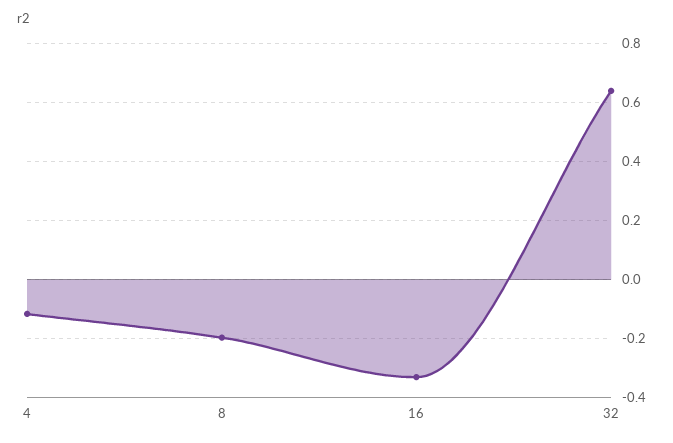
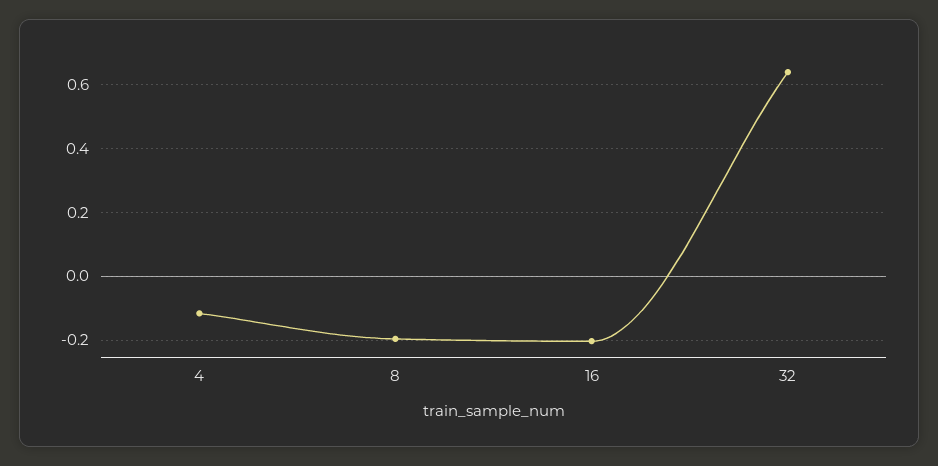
16: -0.325 -> -0.2

